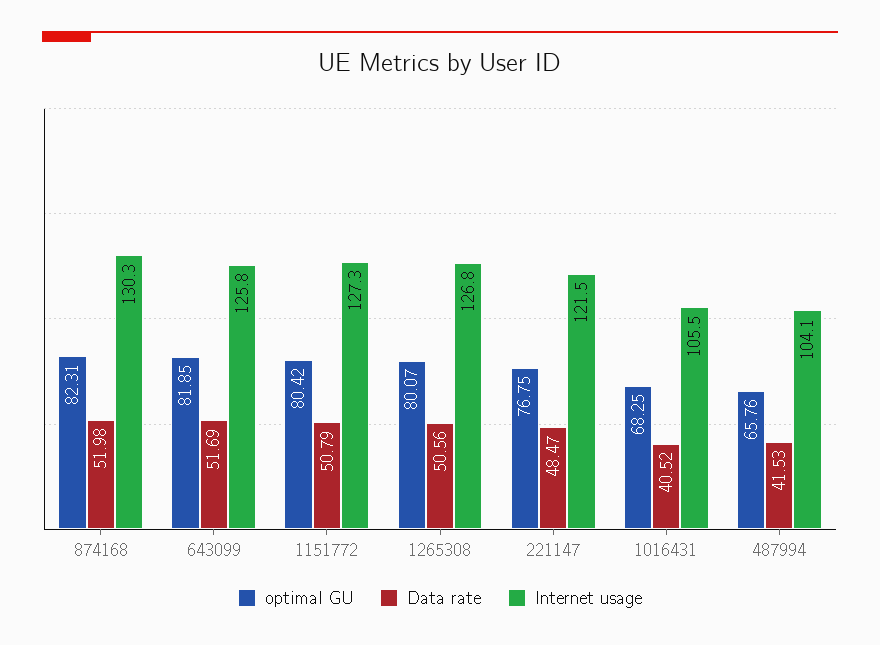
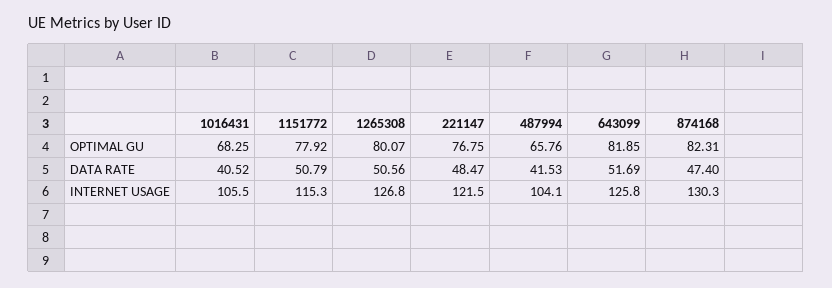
Data rate, 874168: 51.98 -> 47.4
optimal GU, 1151772: 80.42 -> 77.92
Internet usage, 1151772: 127.3 -> 115.3

